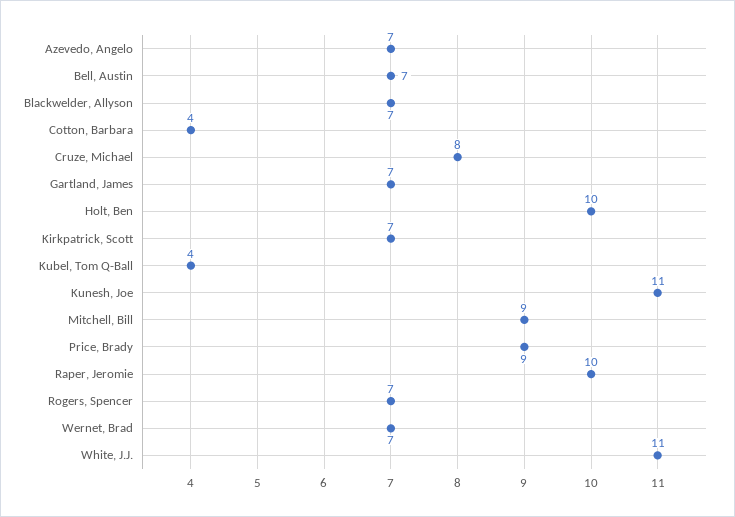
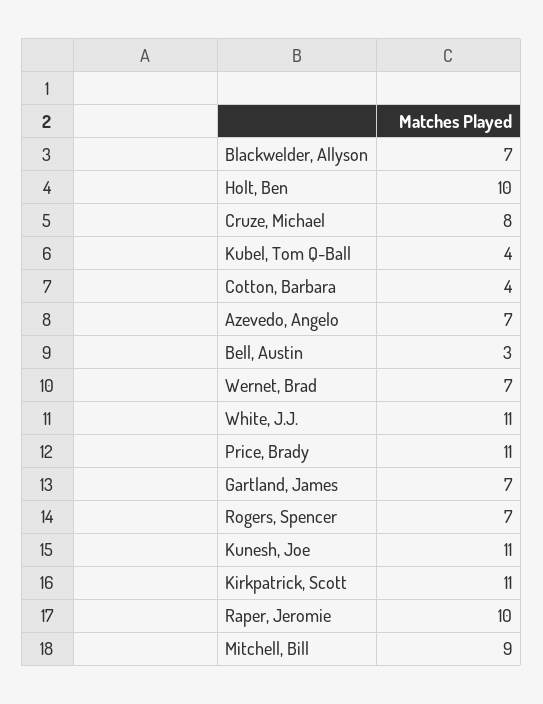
Bell, Austin: 7 -> 3
Kirkpatrick, Scott: 7 -> 11
Price, Brady: 9 -> 11

